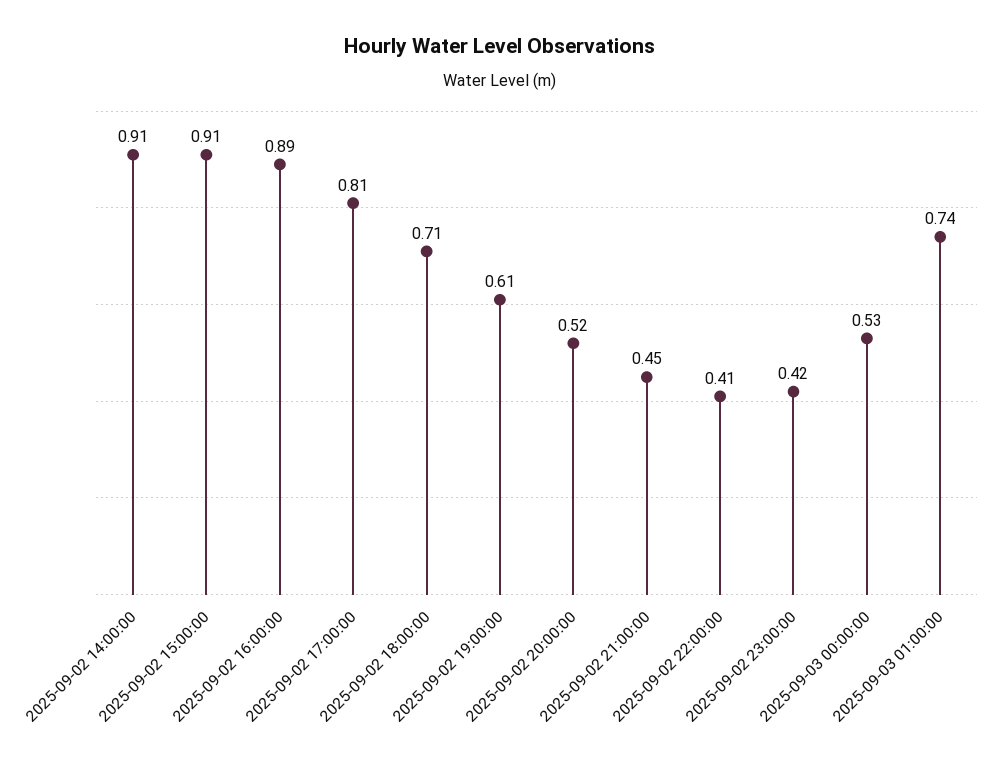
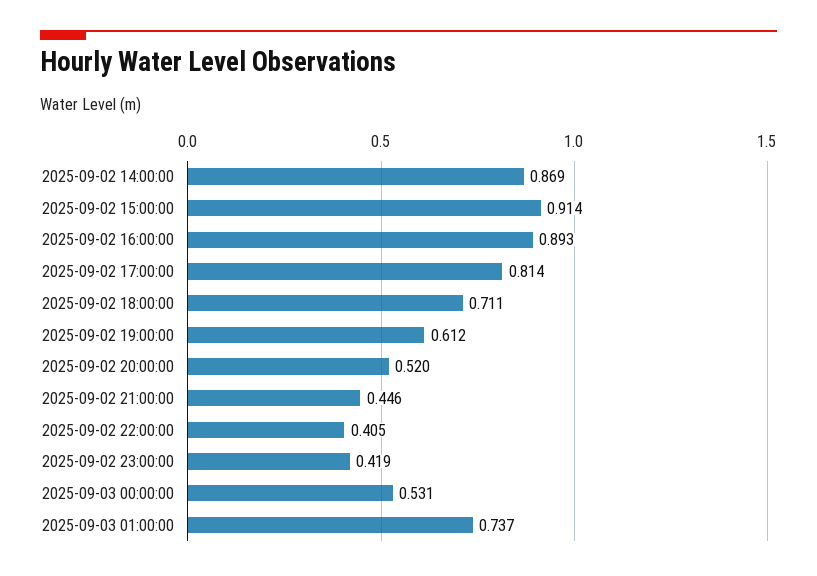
2025-09-02 14:00:00: 0.91 -> 0.869

